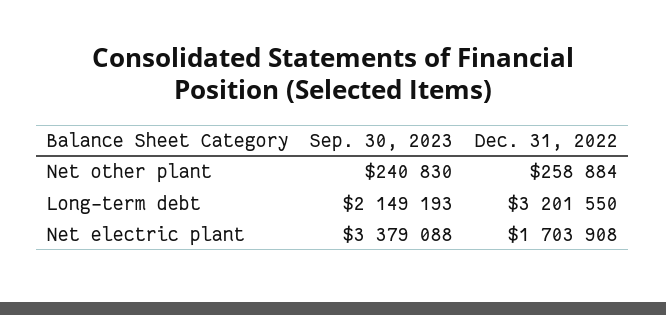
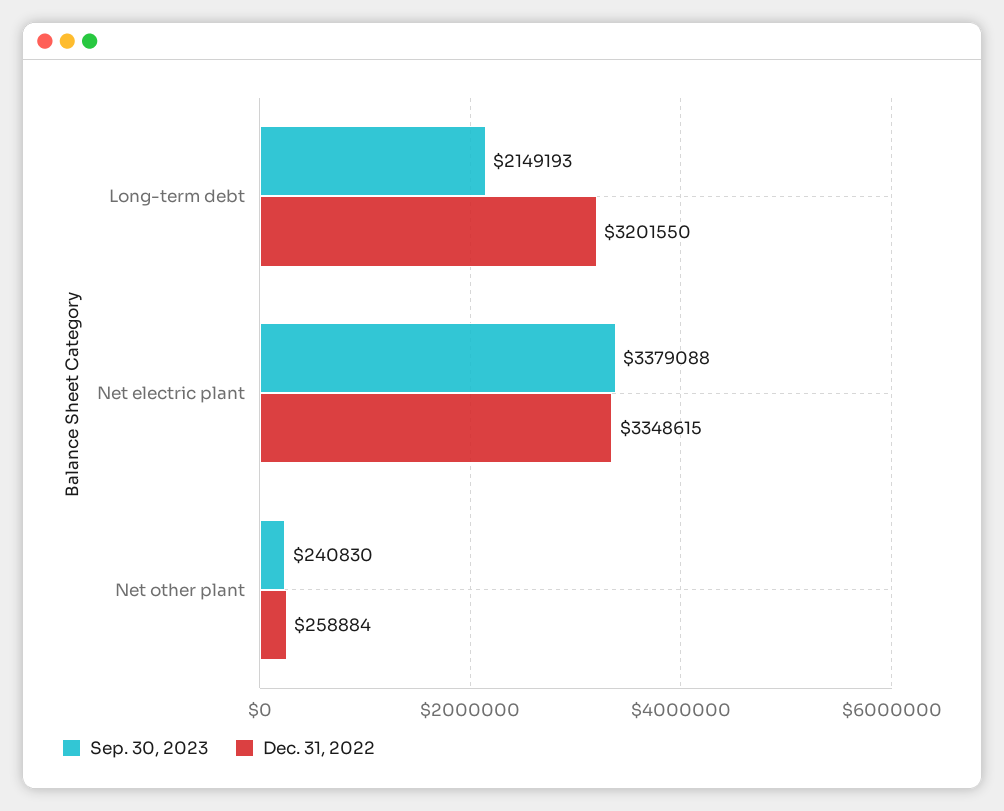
Dec. 31, 2022, Net electric plant: 1703908 -> 3348615

